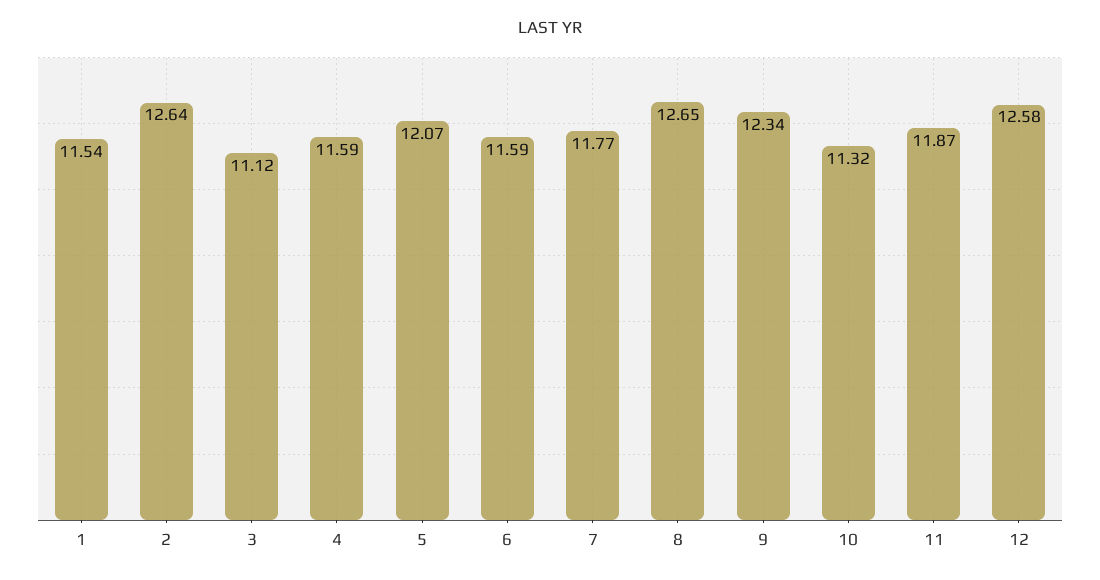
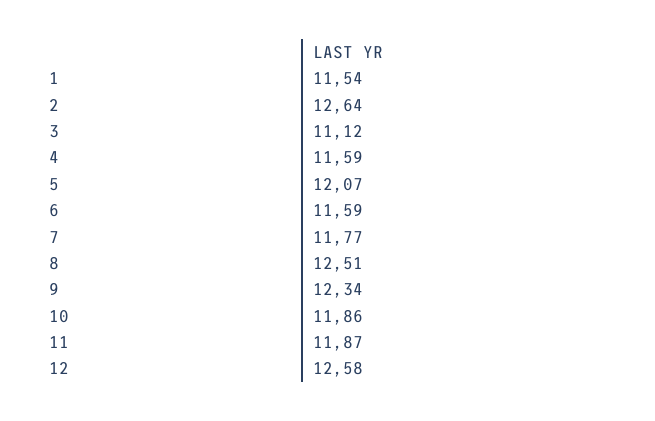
8: 12.65 -> 12.51
10: 11.32 -> 11.86

